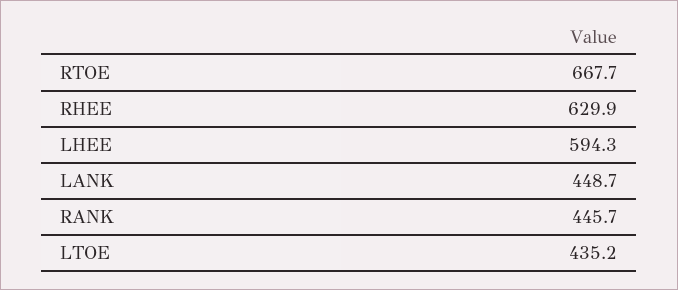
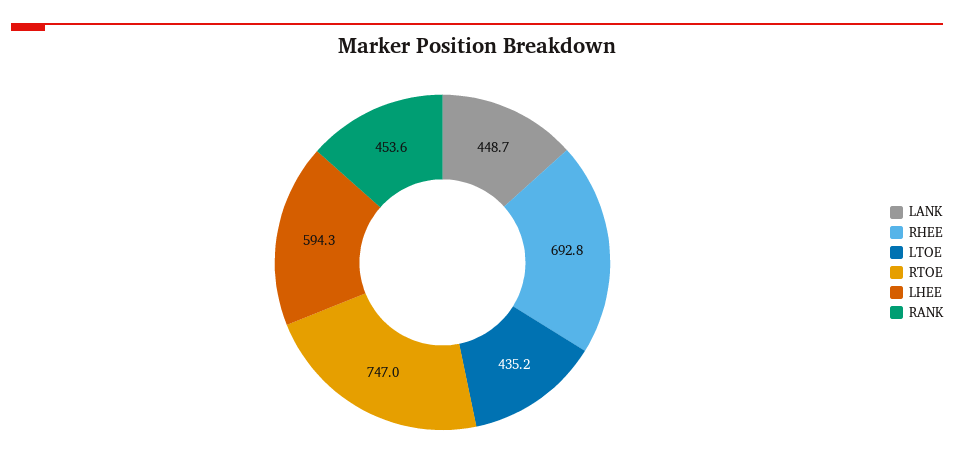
RTOE: 667.7 -> 747
RHEE: 629.9 -> 692.8
RANK: 445.7 -> 453.6

